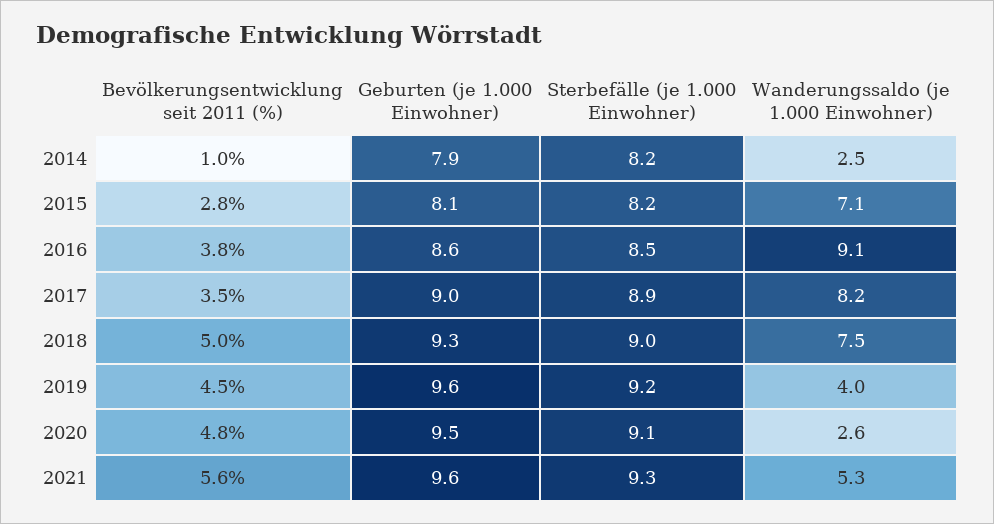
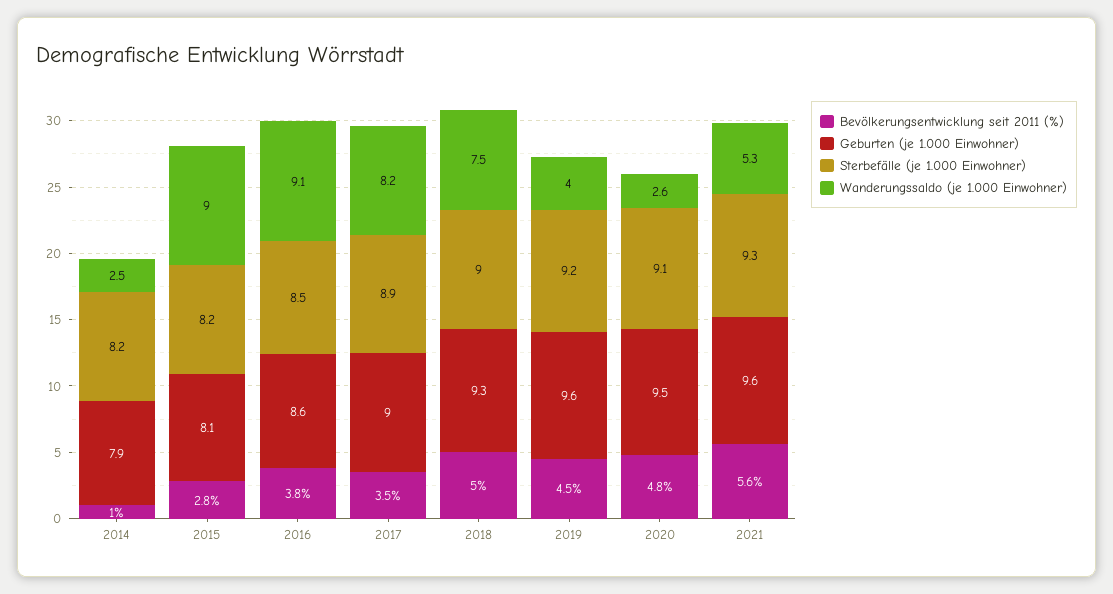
Wanderungssaldo (je 1.000 Einwohner), 2015: 7.1 -> 9

